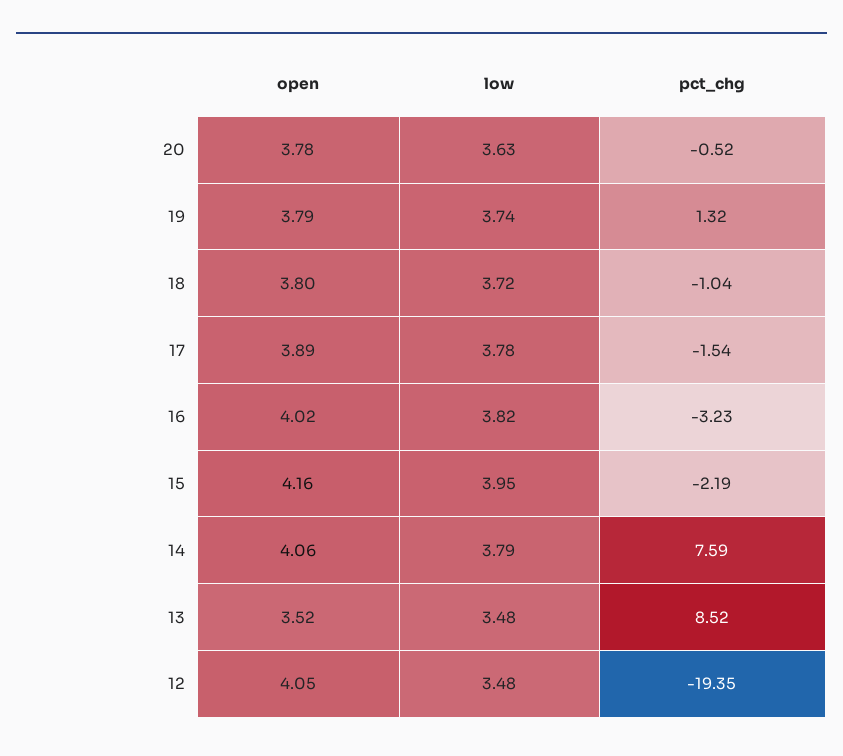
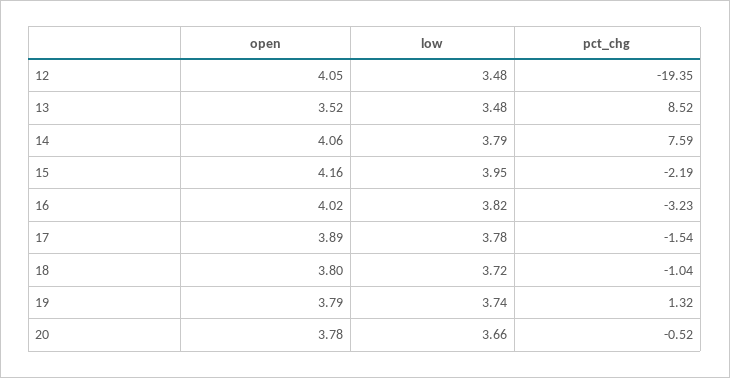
low, 20: 3.63 -> 3.66

